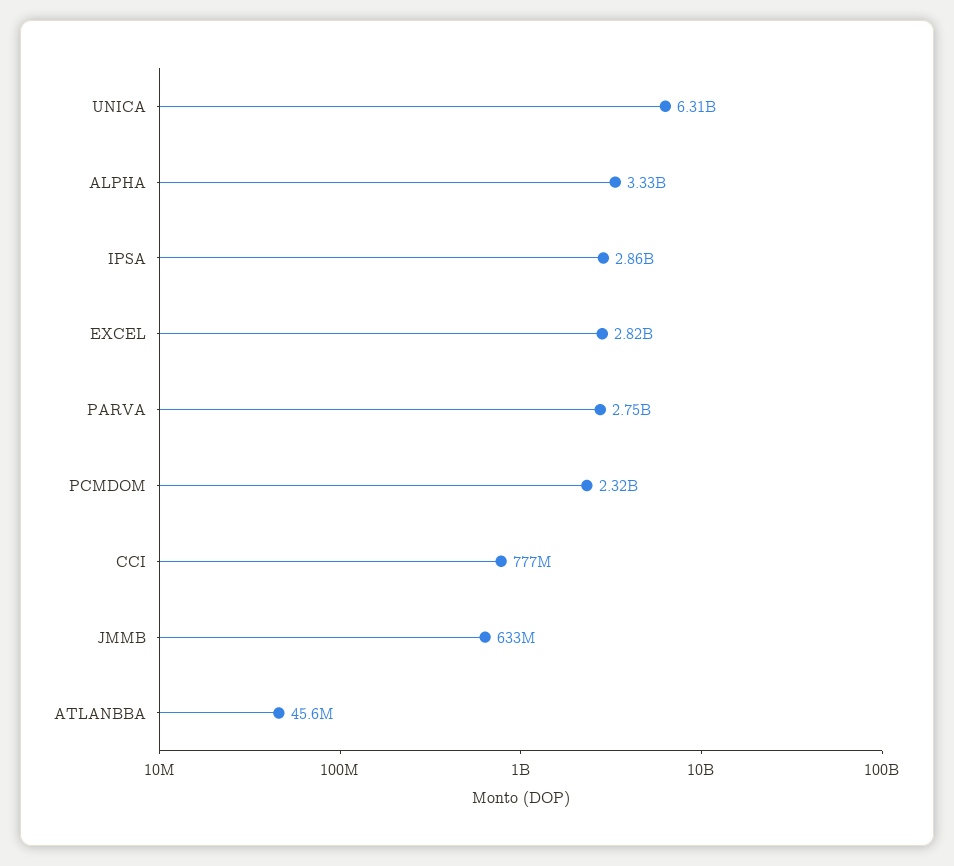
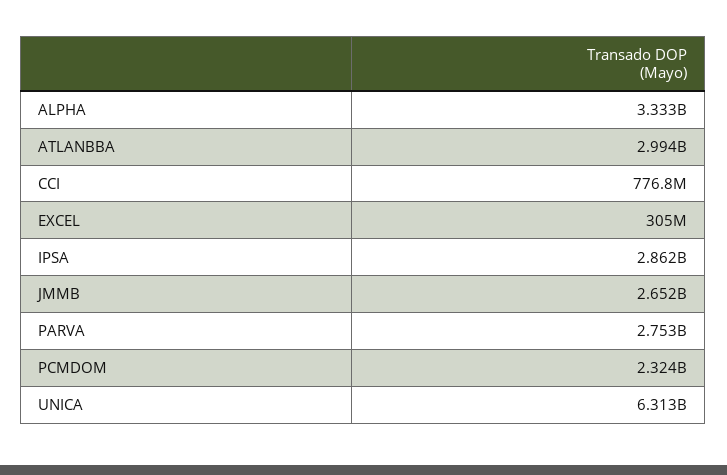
EXCEL: 2820000000 -> 305000000
JMMB: 633000000 -> 2652000000
ATLANBBA: 45600000 -> 2994000000

